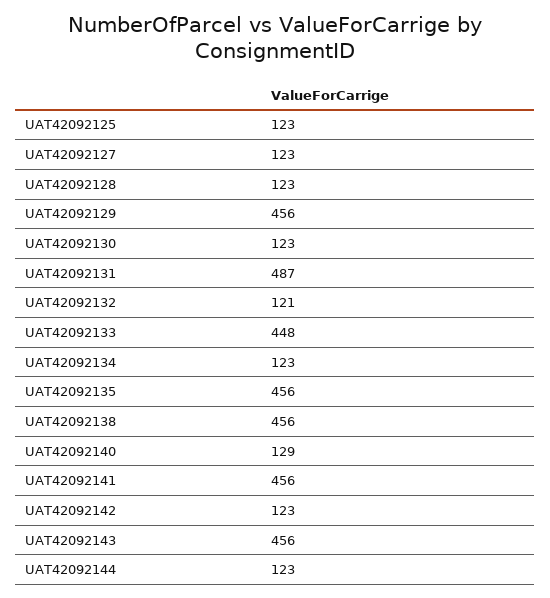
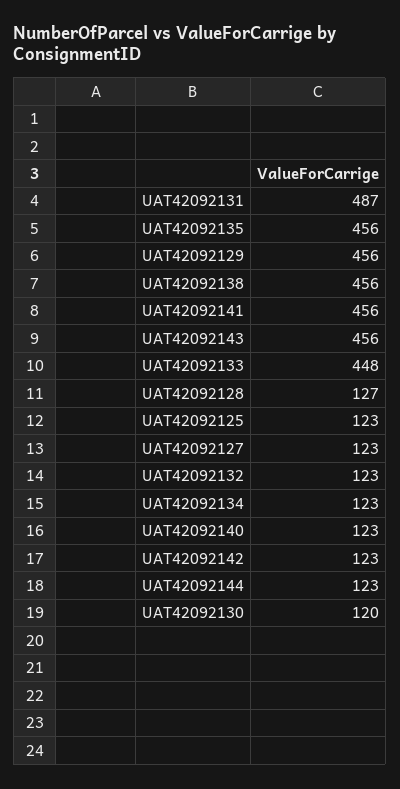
UAT42092128: 123 -> 127
UAT42092130: 123 -> 120
UAT42092132: 121 -> 123
UAT42092140: 129 -> 123

